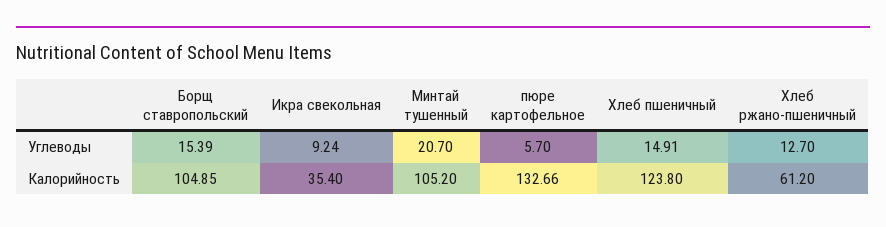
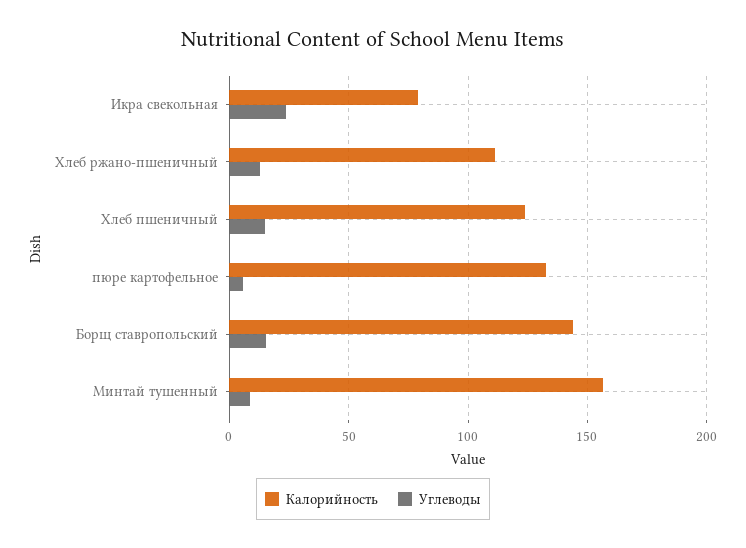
Углеводы, Икра свекольная: 9.24 -> 25
Углеводы, Минтай тушенный: 20.7 -> 10
Калорийность, Борщ ставропольский: 104.85 -> 145
Калорийность, Икра свекольная: 35.4 -> 80
Калорийность, Минтай тушенный: 105.2 -> 155
Калорийность, Хлеб ржано-пшеничный: 61.2 -> 110

